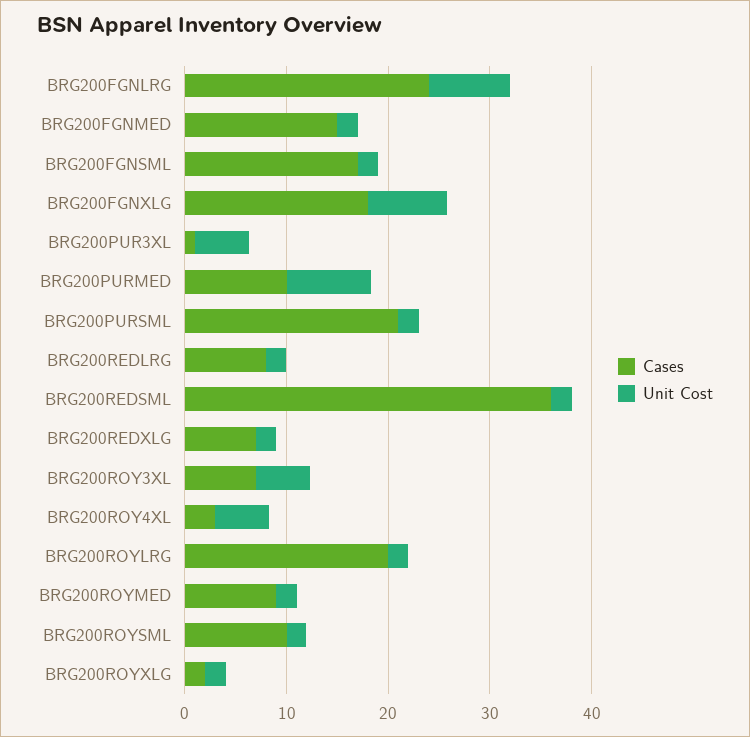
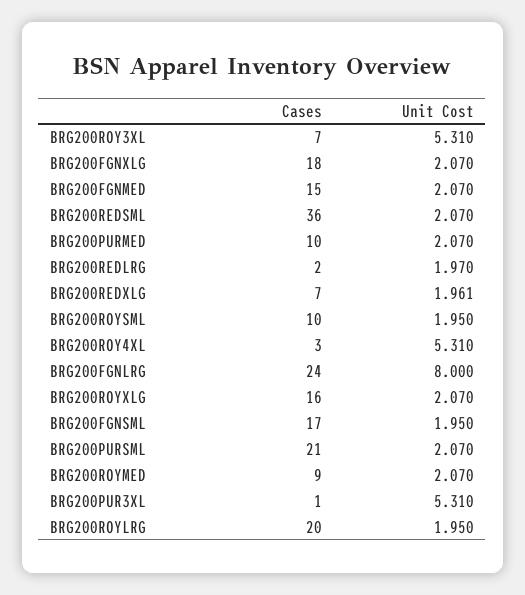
Unit Cost, BRG200FGNXLG: 8 -> 2.07
Unit Cost, BRG200PURMED: 8 -> 2.07
Cases, BRG200REDLRG: 8 -> 2
Cases, BRG200ROYXLG: 2 -> 16

